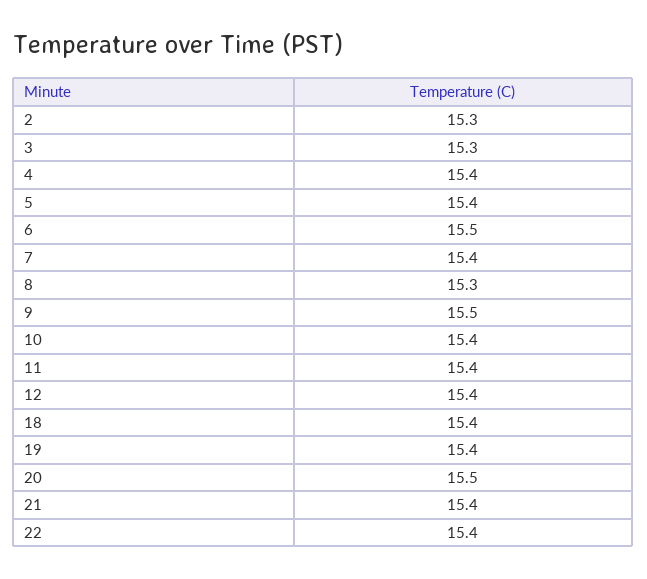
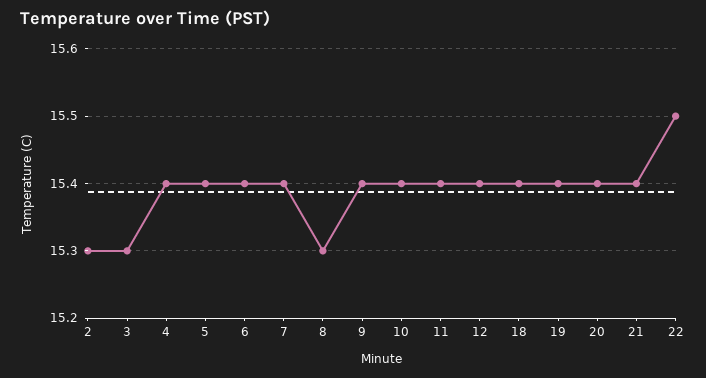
6: 15.5 -> 15.4
9: 15.5 -> 15.4
20: 15.5 -> 15.4
22: 15.4 -> 15.5

